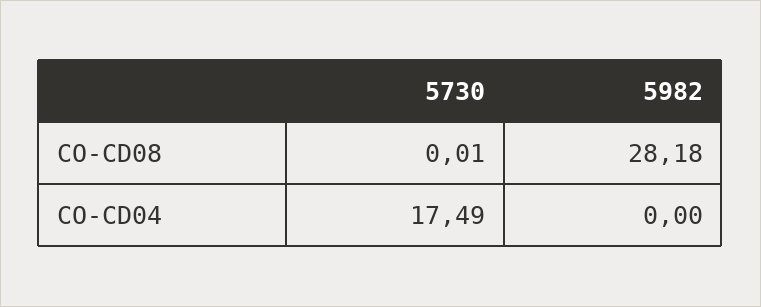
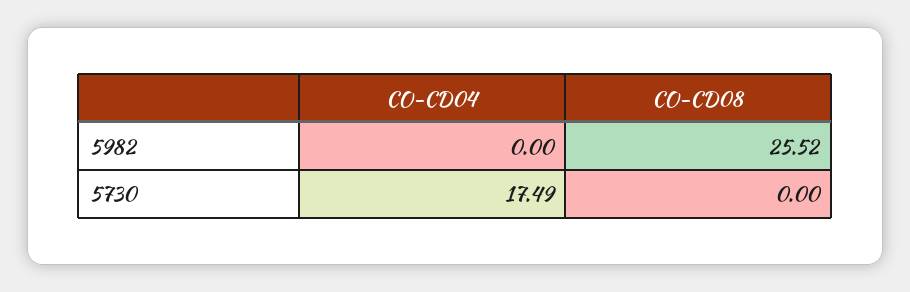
5730, CO-CD08: 0.01 -> 0
5982, CO-CD08: 28.18 -> 25.52

